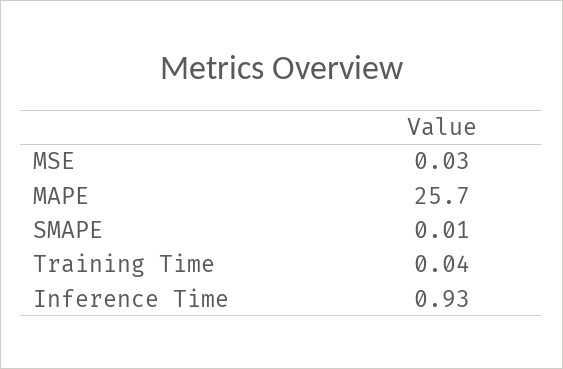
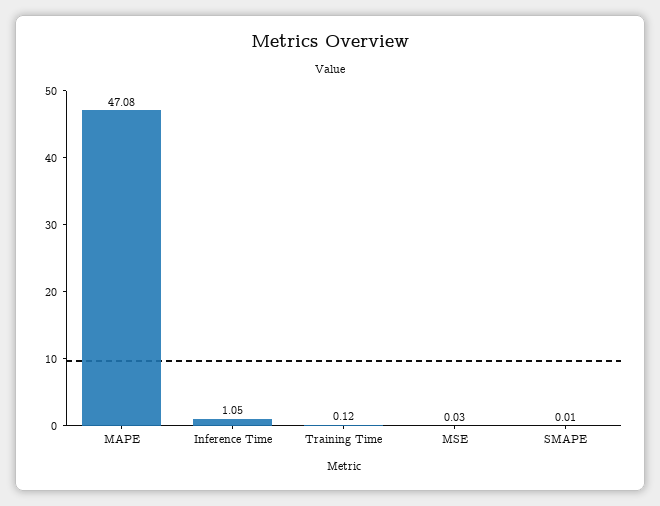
MAPE: 25.7 -> 47.08
Training Time: 0.04 -> 0.12
Inference Time: 0.93 -> 1.05

